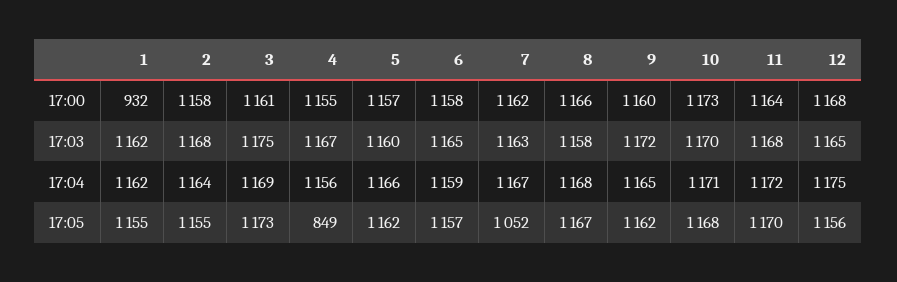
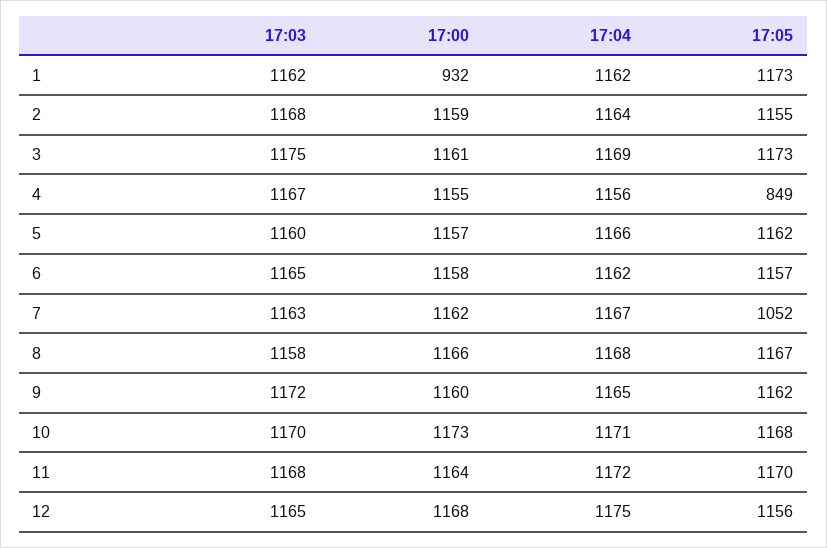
2, 17:00: 1158 -> 1159
6, 17:04: 1159 -> 1162
1, 17:05: 1155 -> 1173

